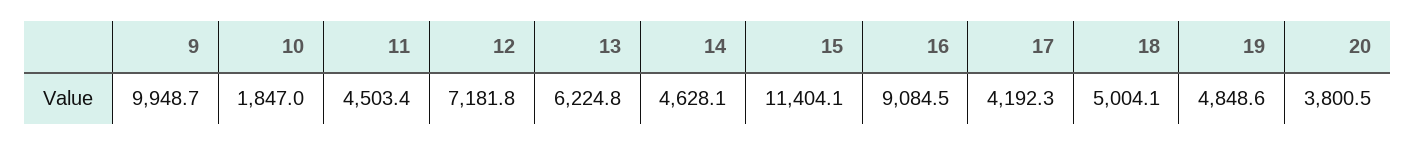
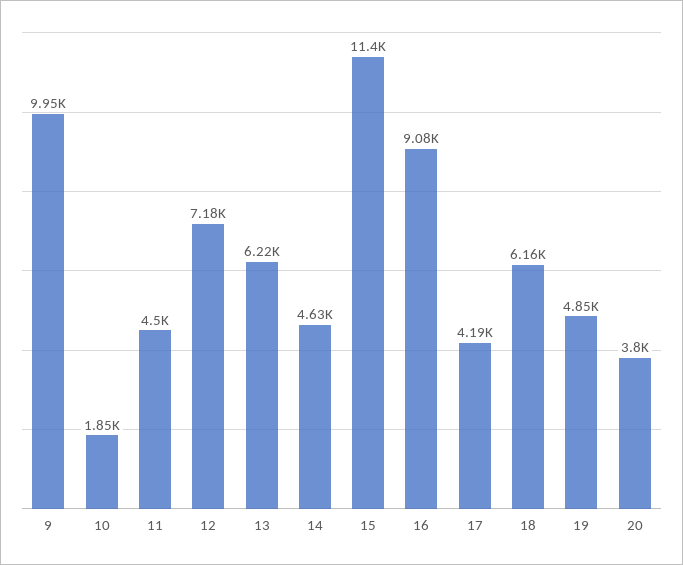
18: 5004.1 -> 6160

